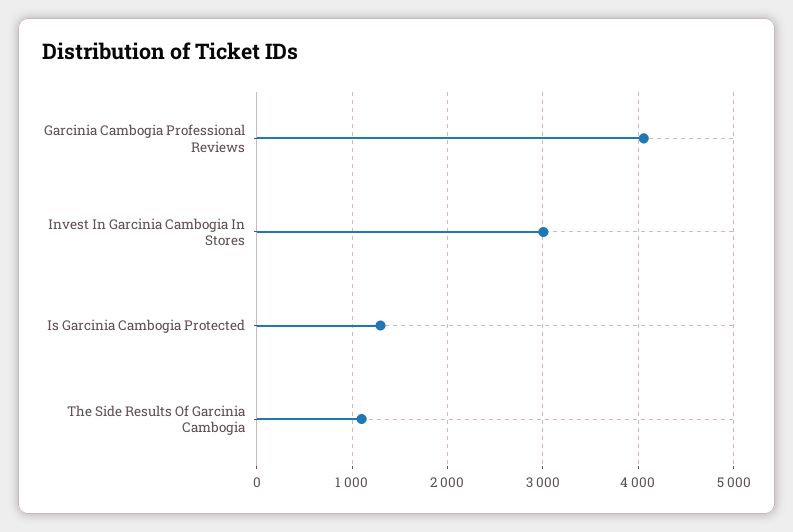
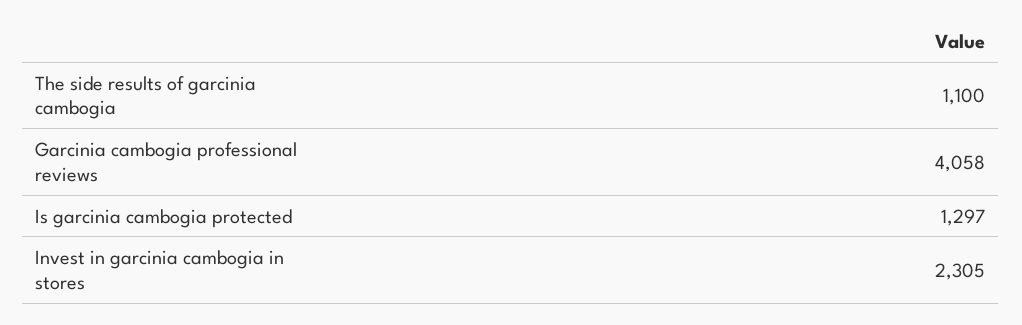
Invest In Garcinia Cambogia In Stores: 3000 -> 2305

